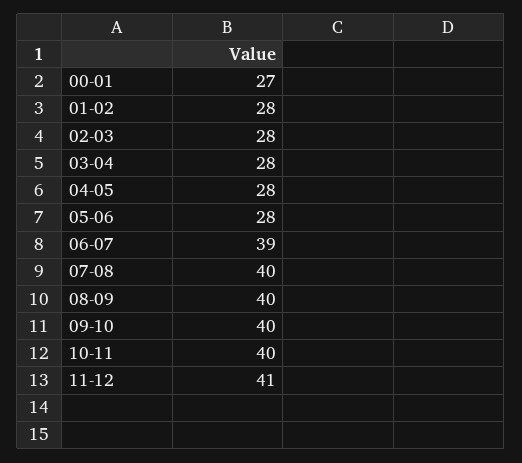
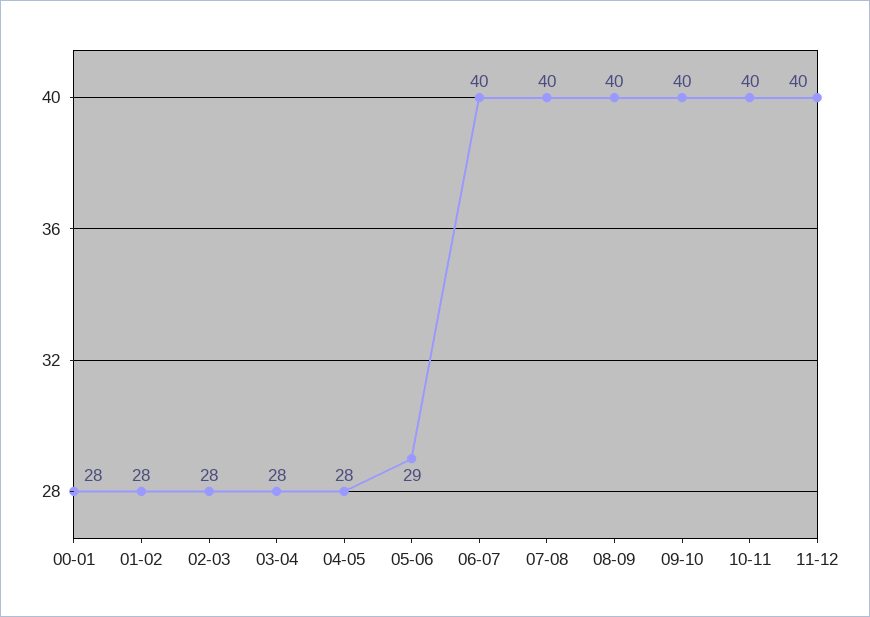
00-01: 27 -> 28
05-06: 28 -> 29
06-07: 39 -> 40
11-12: 41 -> 40

